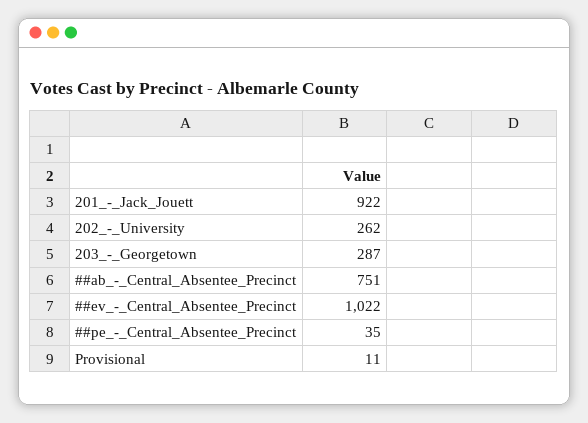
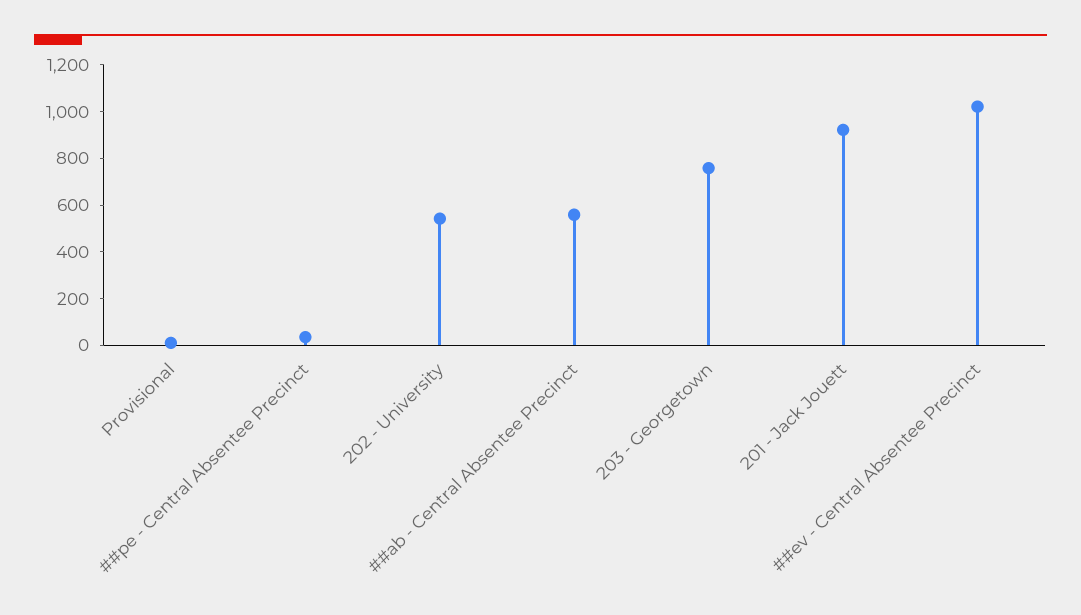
202_-_University: 262 -> 550
203_-_Georgetown: 287 -> 750
##ab_-_Central_Absentee_Precinct: 751 -> 550

